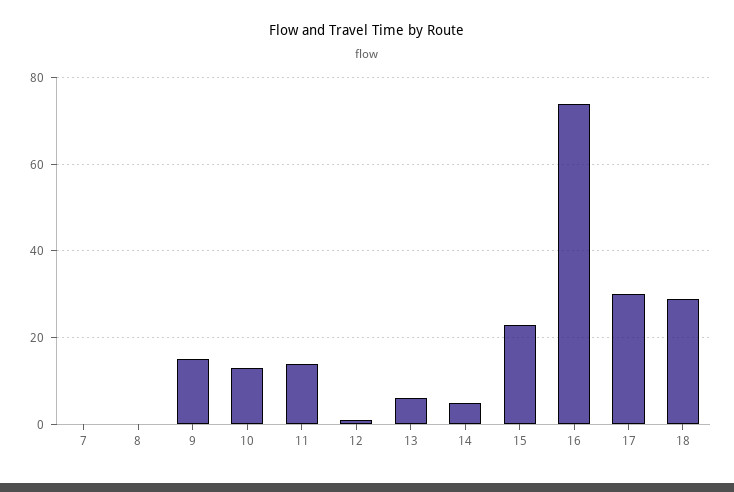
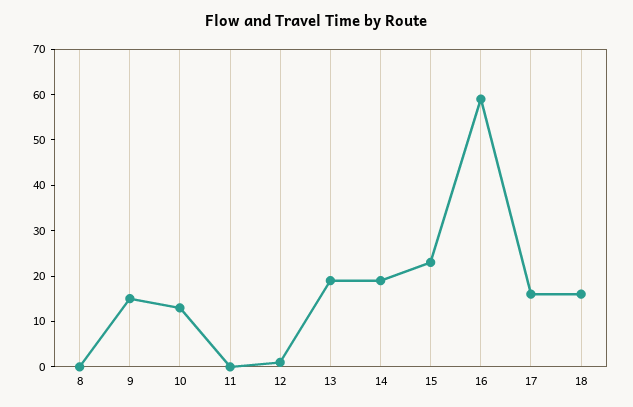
7: 0 -> none
11: 15 -> 0
13: 5 -> 20
14: 5 -> 20
16: 75 -> 60
17: 30 -> 15
18: 30 -> 15

